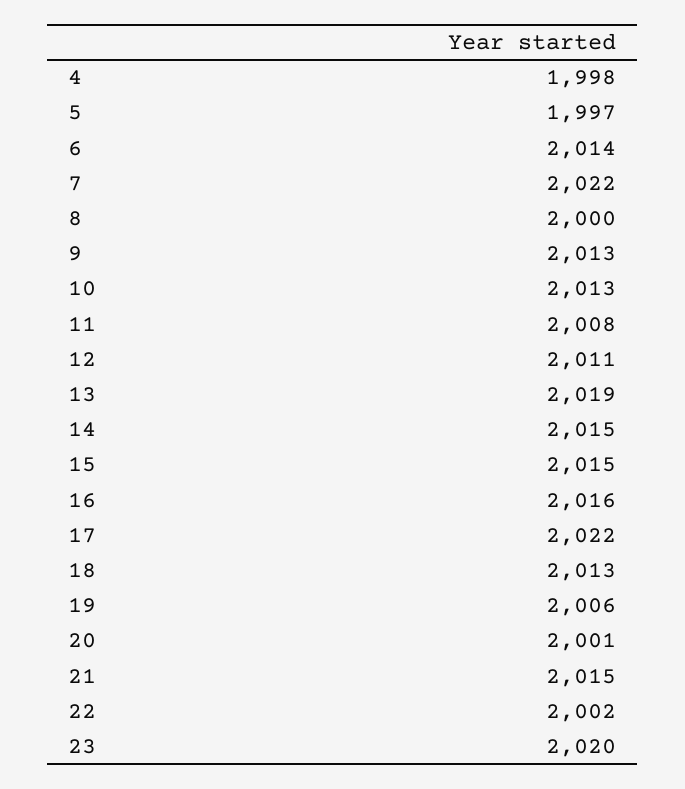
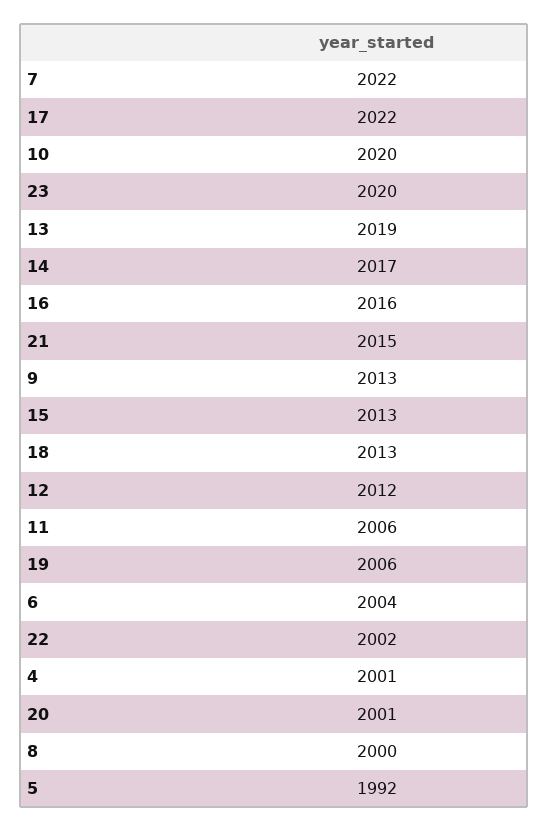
4: 1998 -> 2001
5: 1997 -> 1992
6: 2014 -> 2004
10: 2013 -> 2020
11: 2008 -> 2006
12: 2011 -> 2012
14: 2015 -> 2017
15: 2015 -> 2013

